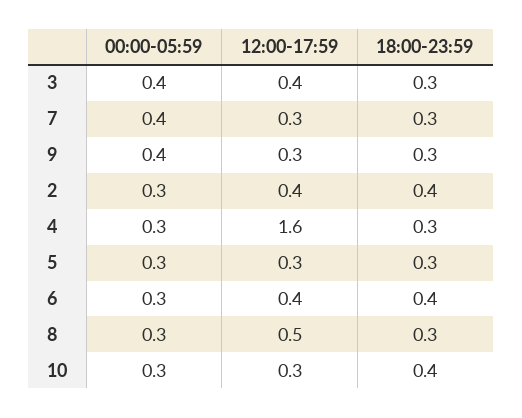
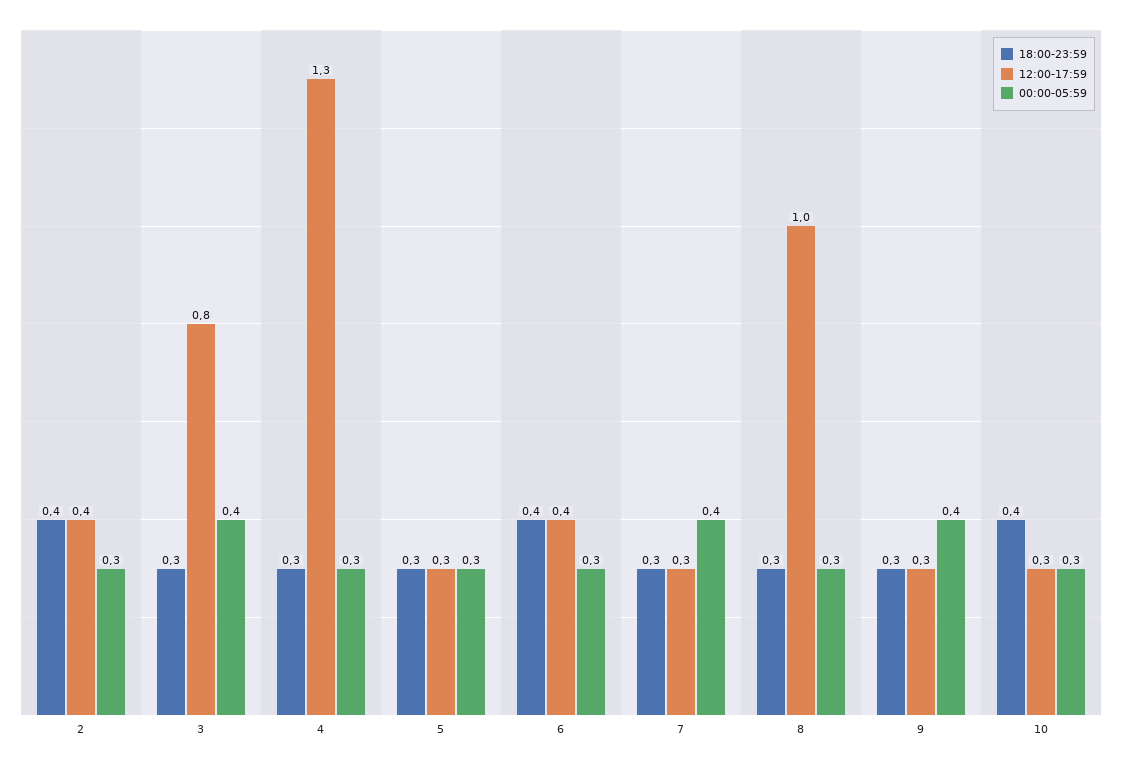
12:00-17:59, 3: 0.4 -> 0.8
12:00-17:59, 4: 1.6 -> 1.3
12:00-17:59, 8: 0.5 -> 1

